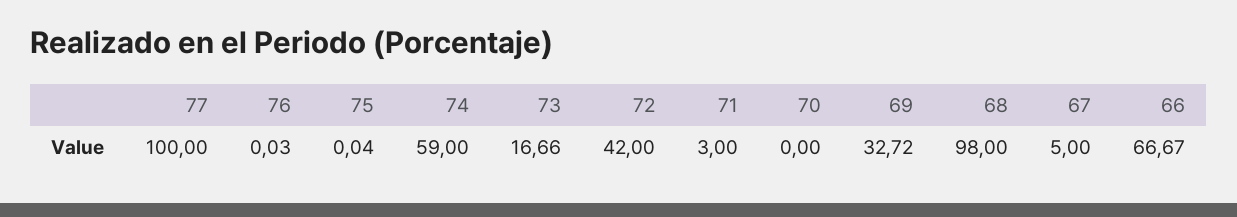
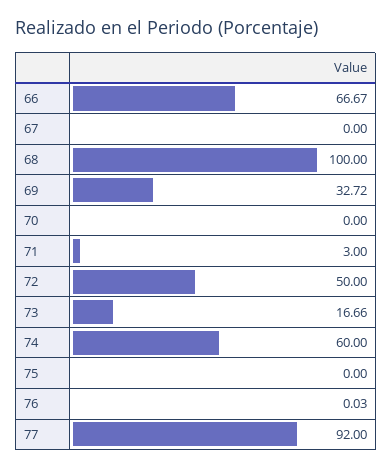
77: 100 -> 92
75: 0.04 -> 0
74: 59 -> 60
72: 42 -> 50
68: 98 -> 100
67: 5 -> 0

